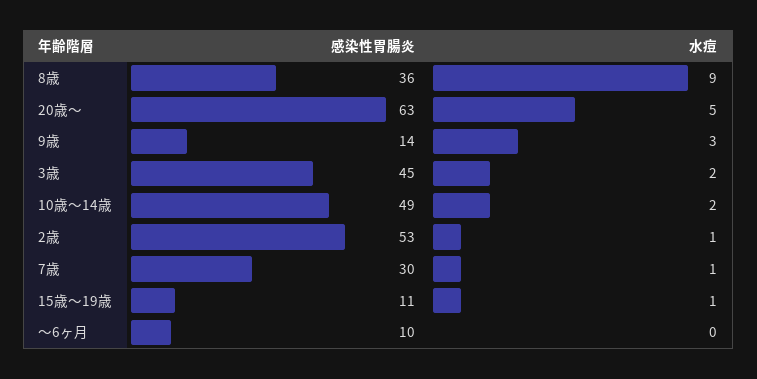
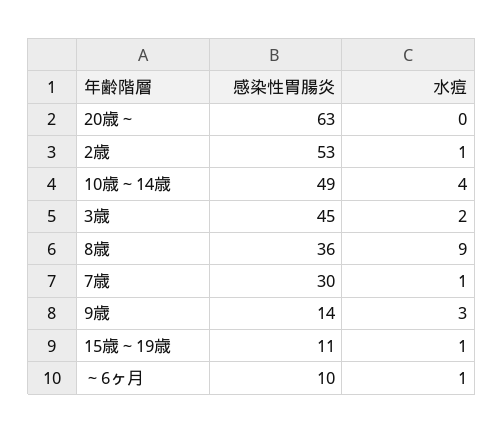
水痘, 20歳～: 5 -> 0
水痘, 10歳～14歳: 2 -> 4
水痘, ～6ヶ月: 0 -> 1

